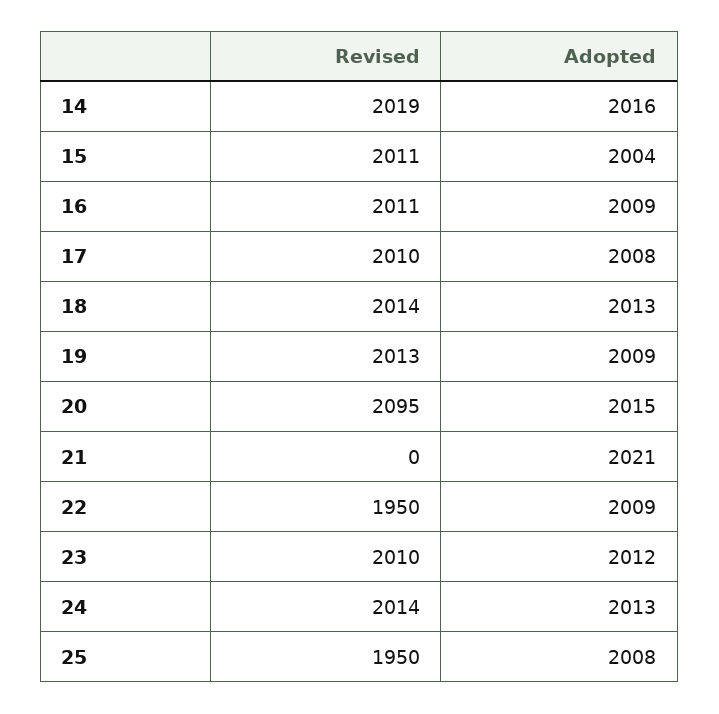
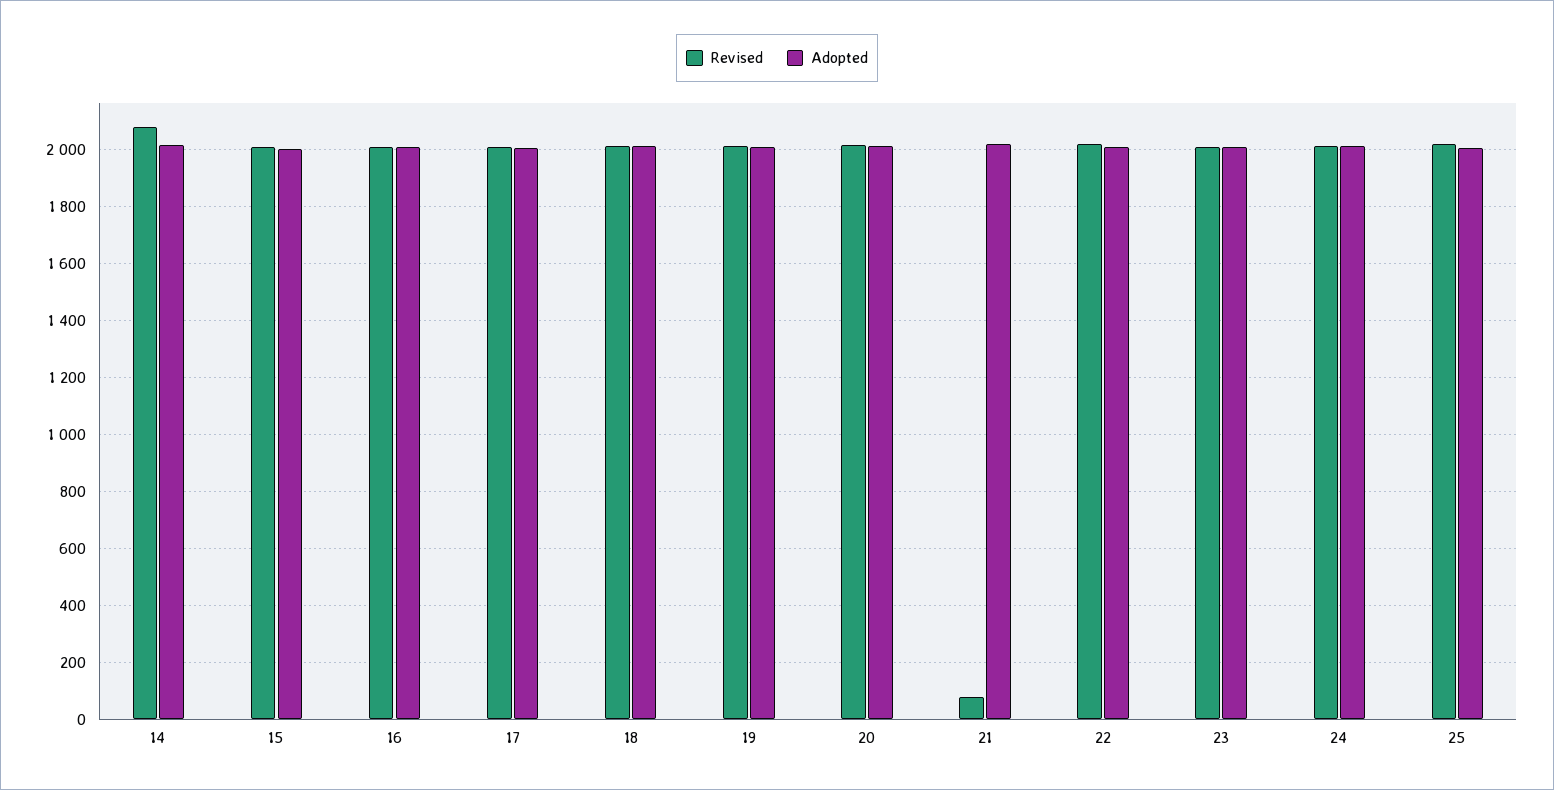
Revised, 14: 2019 -> 2075
Revised, 20: 2095 -> 2025
Revised, 21: 0 -> 75
Revised, 22: 1950 -> 2025
Revised, 25: 1950 -> 2025

